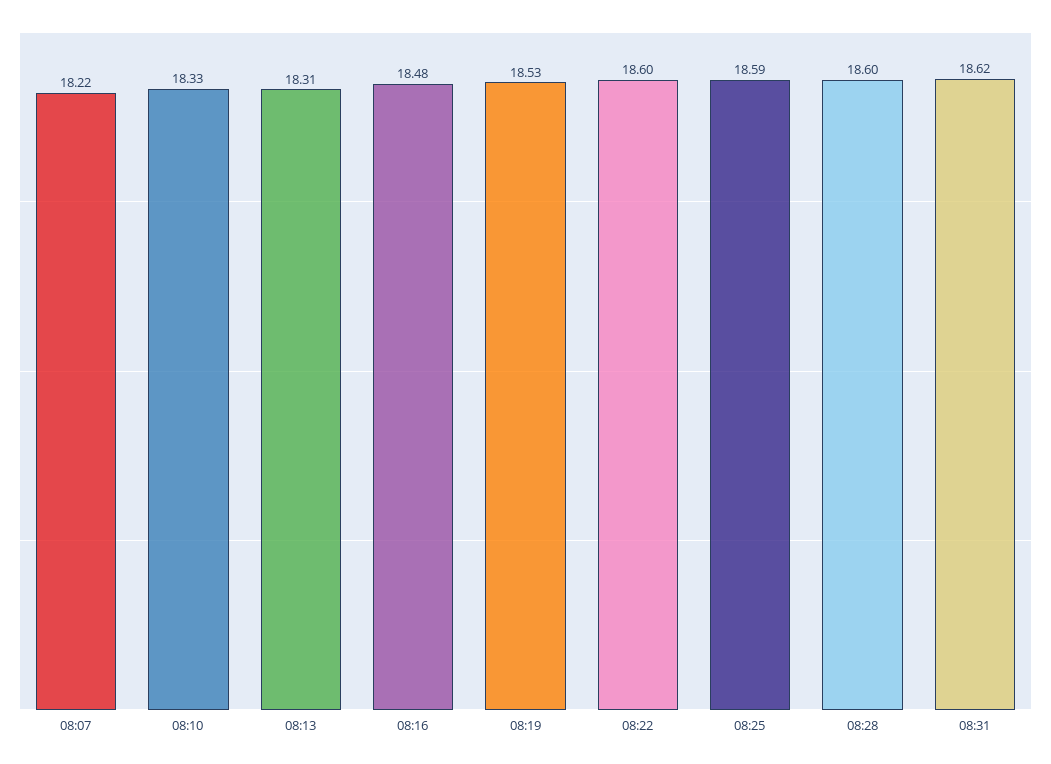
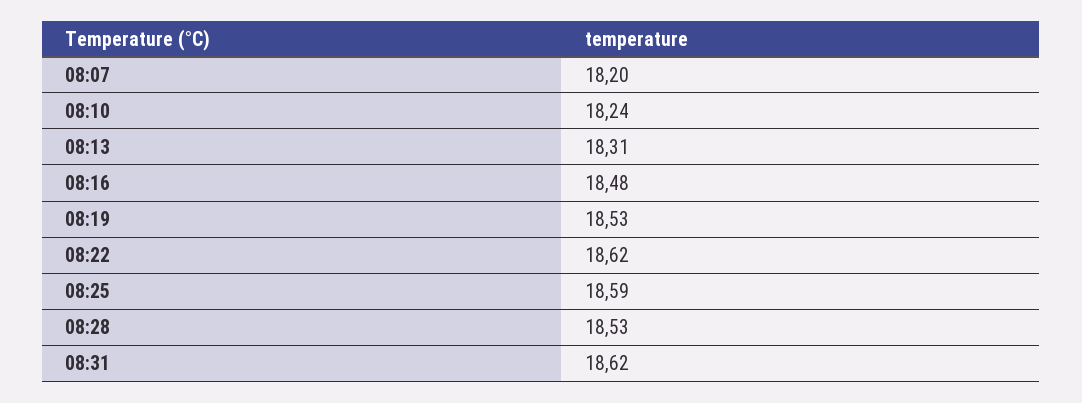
08:07: 18.22 -> 18.2
08:10: 18.33 -> 18.24
08:22: 18.6 -> 18.62
08:28: 18.6 -> 18.53

